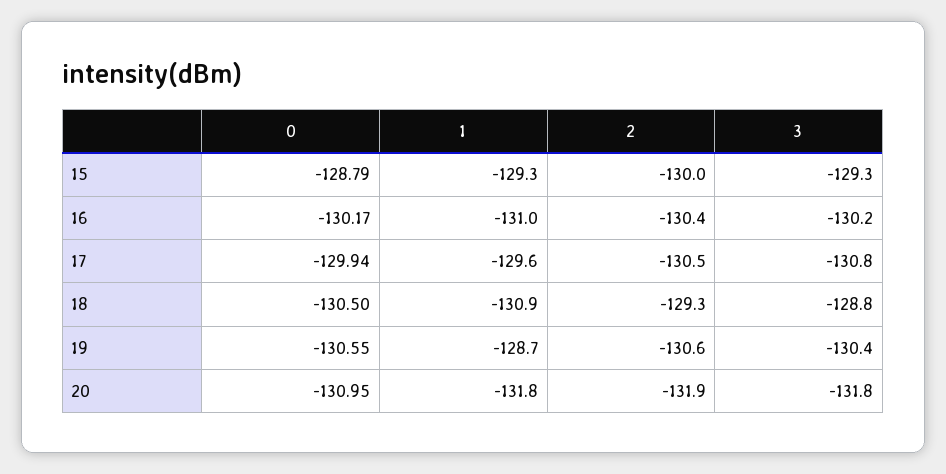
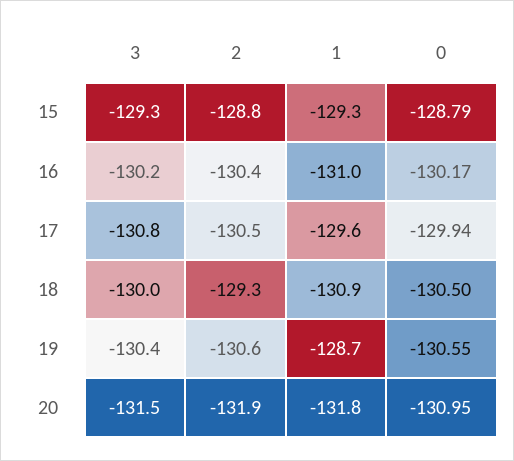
2, 15: -130 -> -128.8
3, 18: -128.8 -> -130
3, 20: -131.8 -> -131.5

